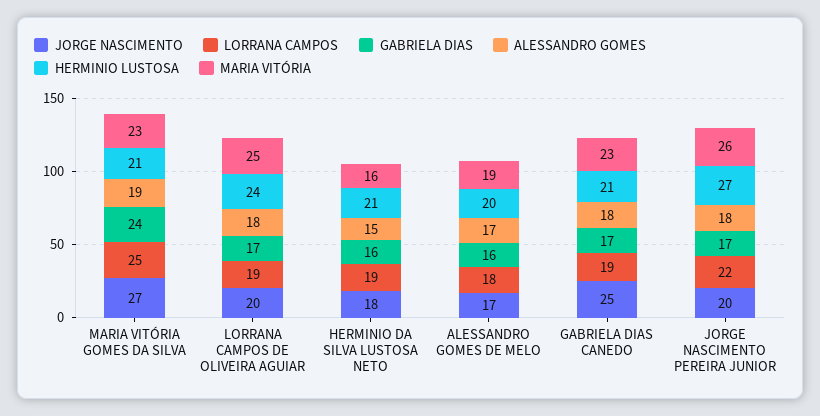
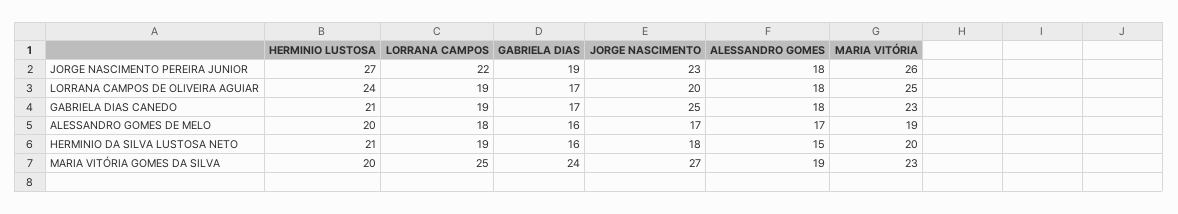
HERMINIO LUSTOSA, MARIA VITÓRIA GOMES DA SILVA: 21 -> 20
MARIA VITÓRIA, HERMINIO DA SILVA LUSTOSA NETO: 16 -> 20
JORGE NASCIMENTO, JORGE NASCIMENTO PEREIRA JUNIOR: 20 -> 23
GABRIELA DIAS, JORGE NASCIMENTO PEREIRA JUNIOR: 17 -> 19

